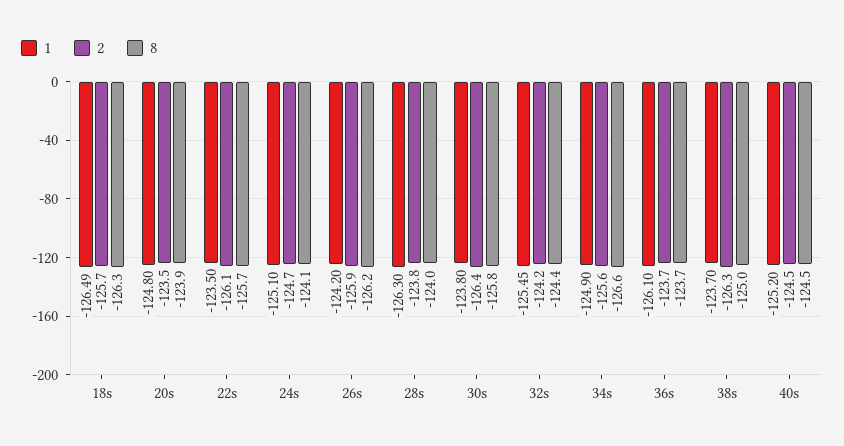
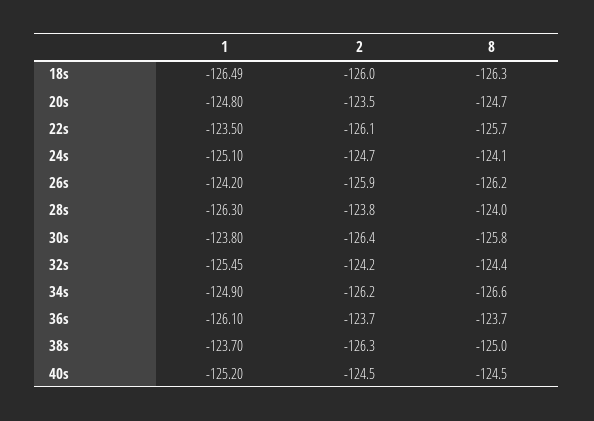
2, 18s: -125.7 -> -126
8, 20s: -123.9 -> -124.7
2, 34s: -125.6 -> -126.2

